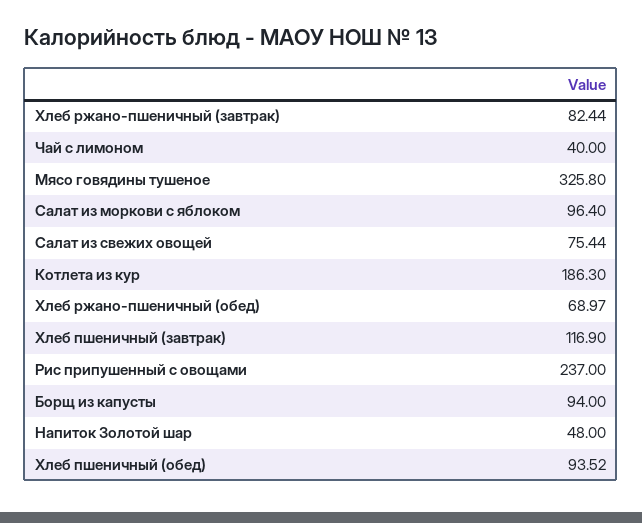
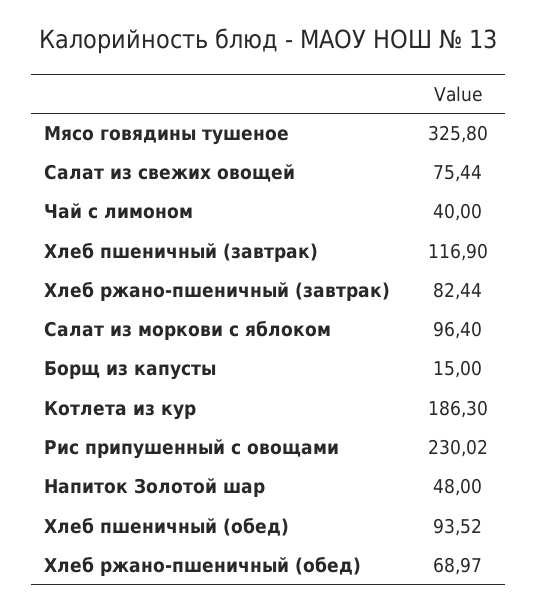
Рис припушенный с овощами: 237 -> 230.02
Борщ из капусты: 94 -> 15

